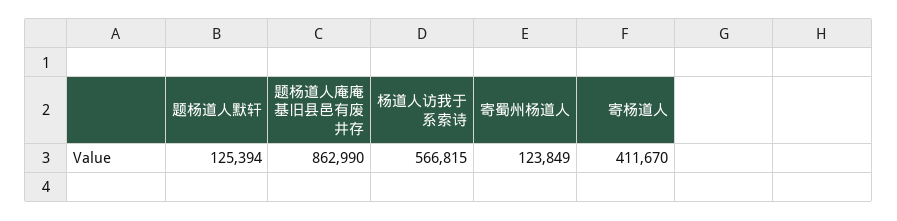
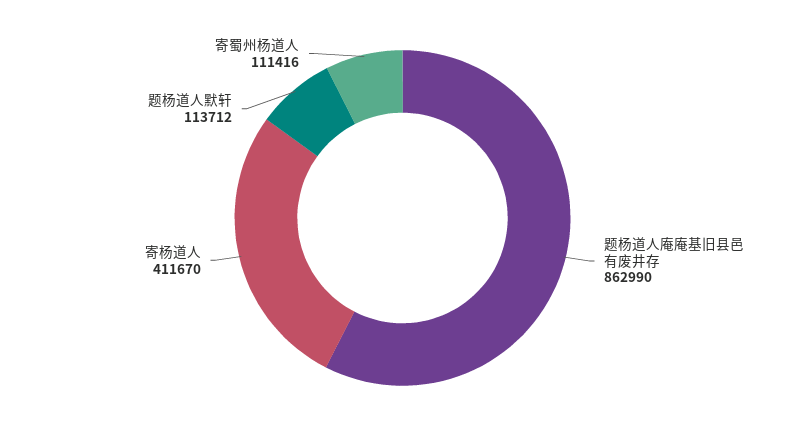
题杨道人默轩: 125394 -> 113712
杨道人访我于系索诗: 566815 -> none
寄蜀州杨道人: 123849 -> 111416

